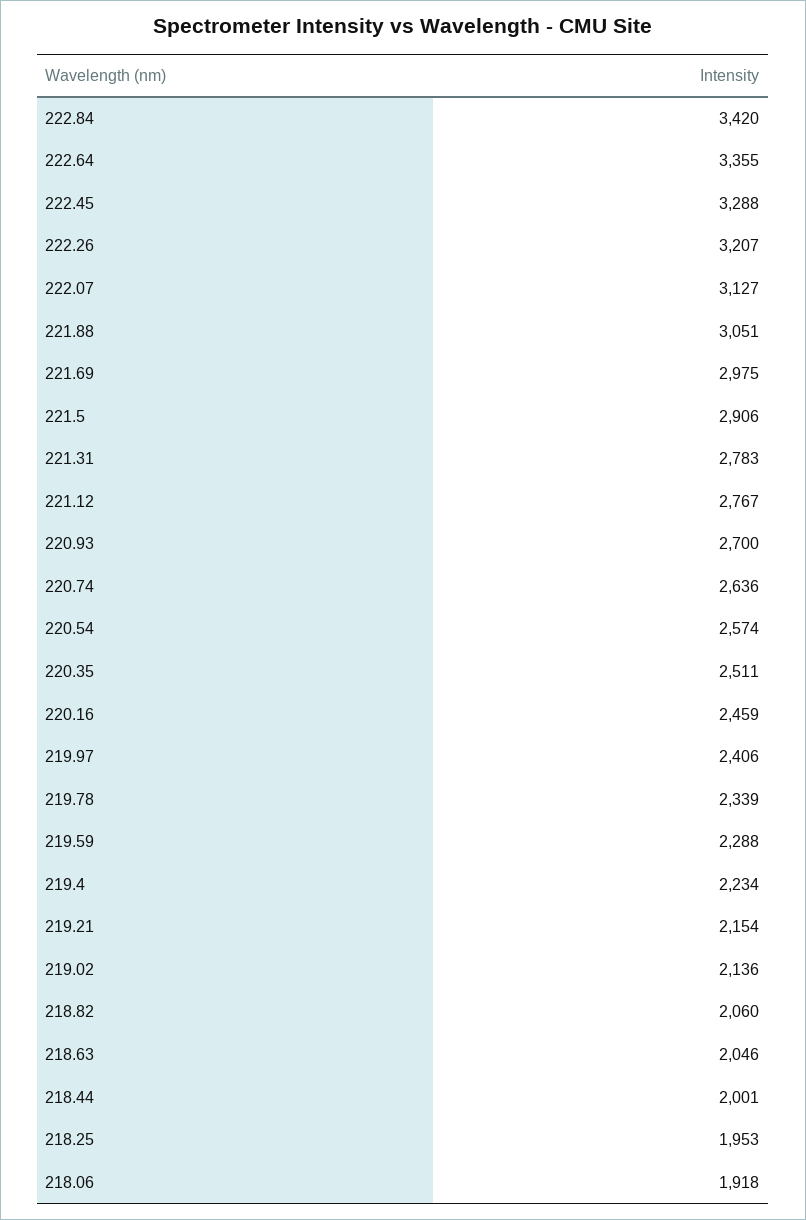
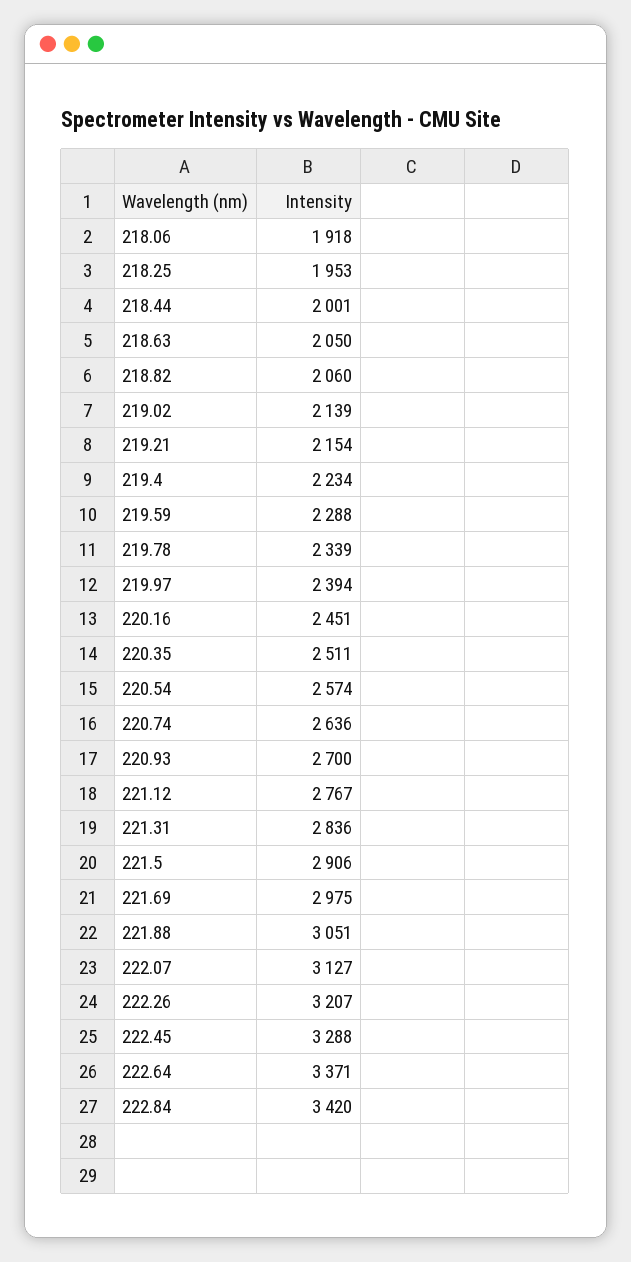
222.64: 3355 -> 3371
221.31: 2783 -> 2836
220.16: 2459 -> 2451
219.97: 2406 -> 2394
219.02: 2136 -> 2139
218.63: 2046 -> 2050

